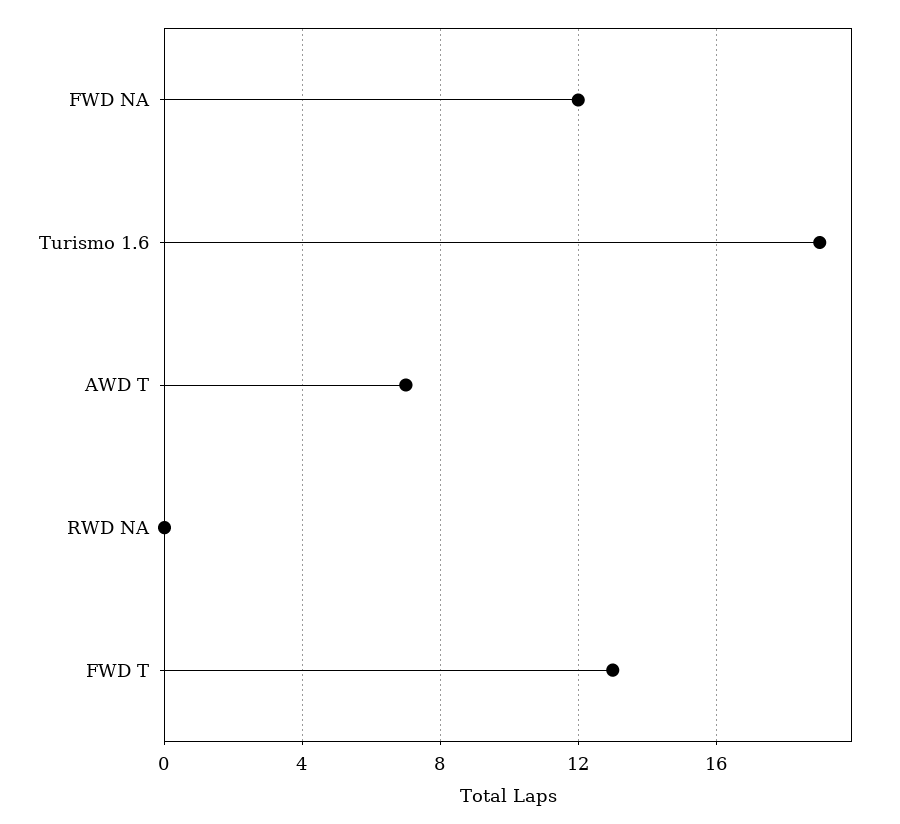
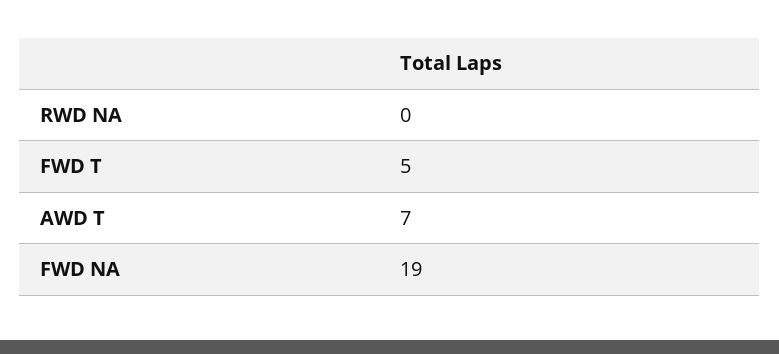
FWD NA: 12 -> 19
Turismo 1.6: 19 -> none
FWD T: 13 -> 5

